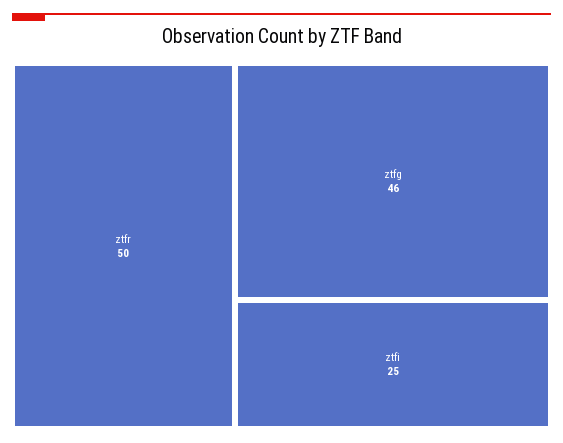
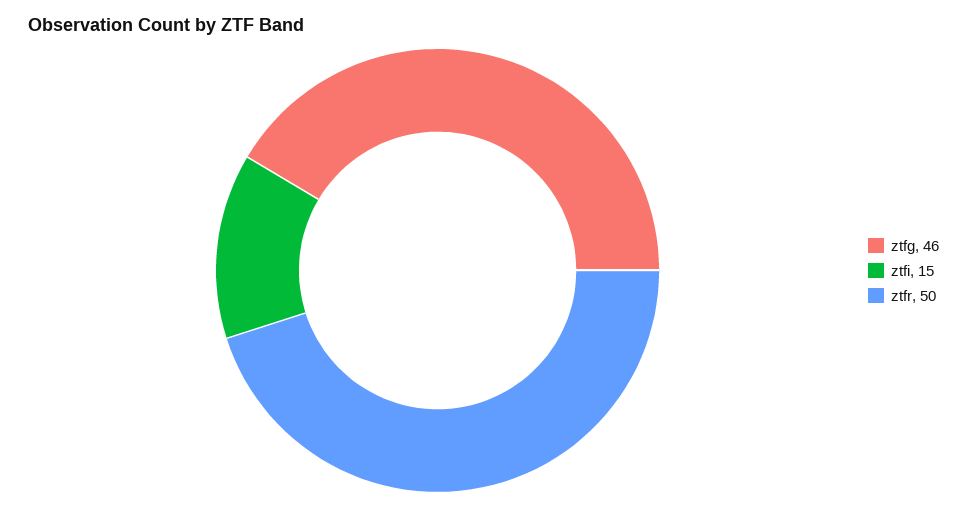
ztfi: 25 -> 15

